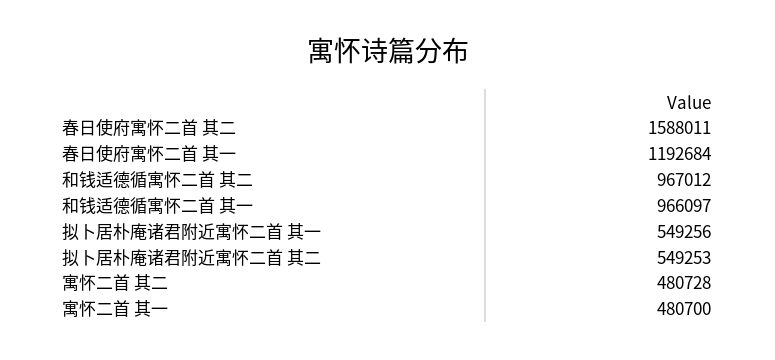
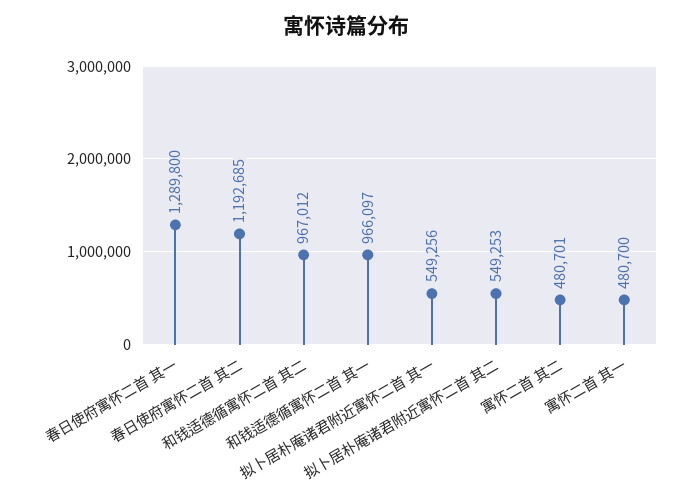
春日使府寓怀二首 其二: 1588011 -> 1192685
春日使府寓怀二首 其一: 1192684 -> 1289800
寓怀二首 其二: 480728 -> 480701

